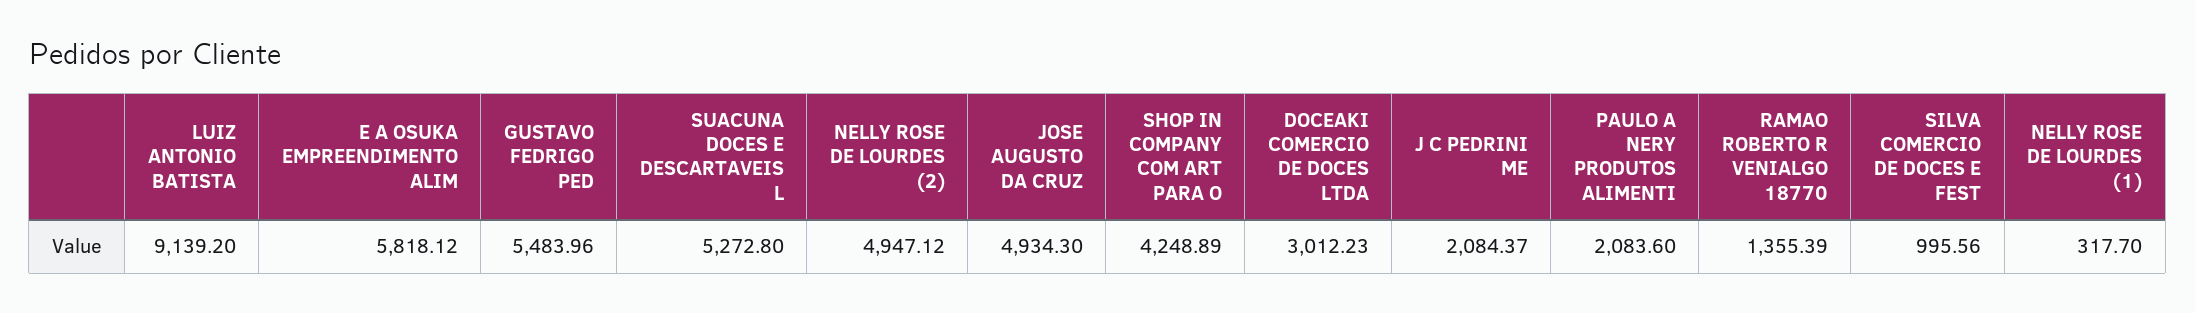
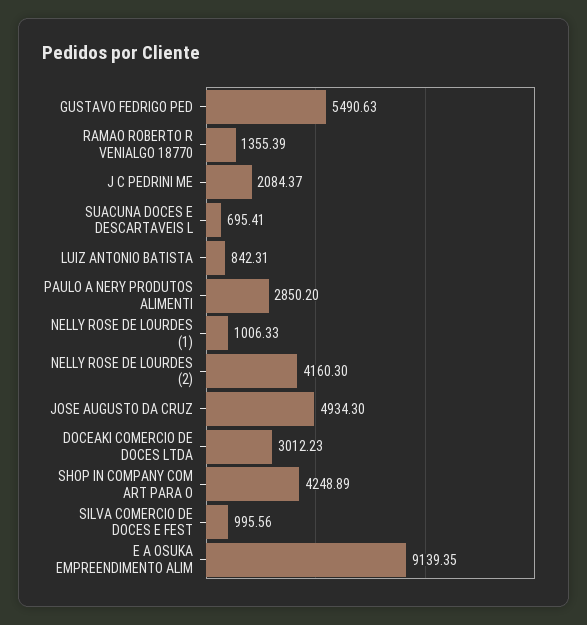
LUIZ ANTONIO BATISTA: 9139.2 -> 842.31
E A OSUKA EMPREENDIMENTO ALIM: 5818.12 -> 9139.35
GUSTAVO FEDRIGO PED: 5483.96 -> 5490.63
SUACUNA DOCES E DESCARTAVEIS L: 5272.8 -> 695.41
NELLY ROSE DE LOURDES (2): 4947.12 -> 4160.3
PAULO A NERY PRODUTOS ALIMENTI: 2083.6 -> 2850.2
NELLY ROSE DE LOURDES (1): 317.7 -> 1006.33

